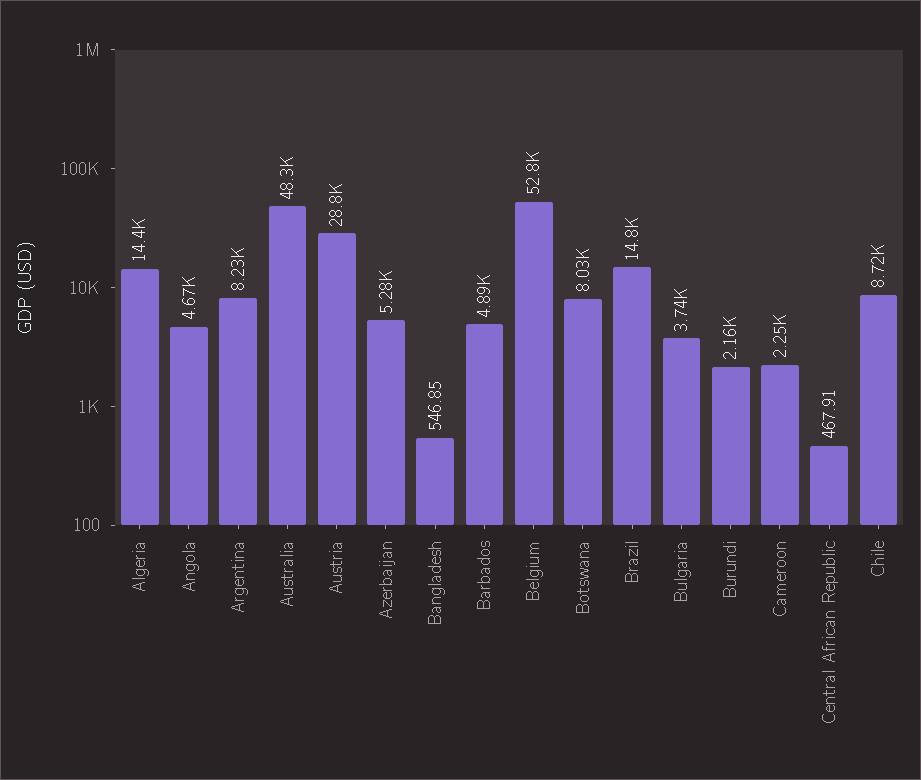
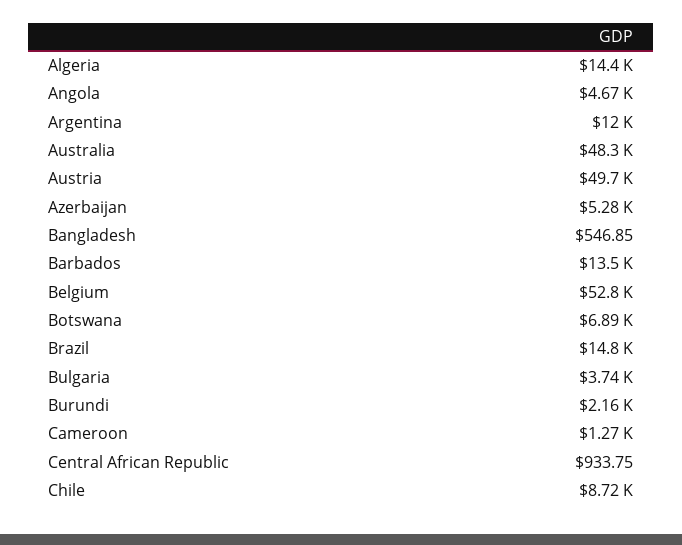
Argentina: 8230 -> 12000
Austria: 28800 -> 49700
Barbados: 4890 -> 13500
Botswana: 8030 -> 6890
Cameroon: 2250 -> 1270
Central African Republic: 467.91 -> 933.75

